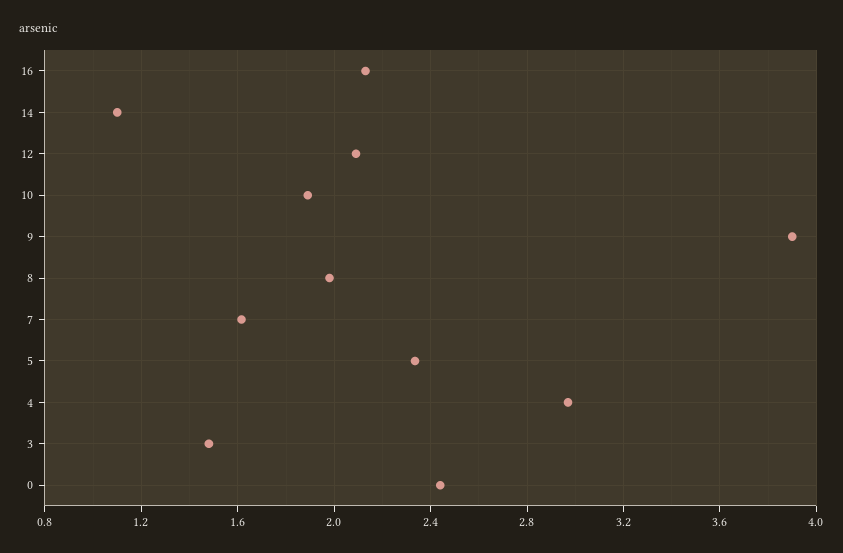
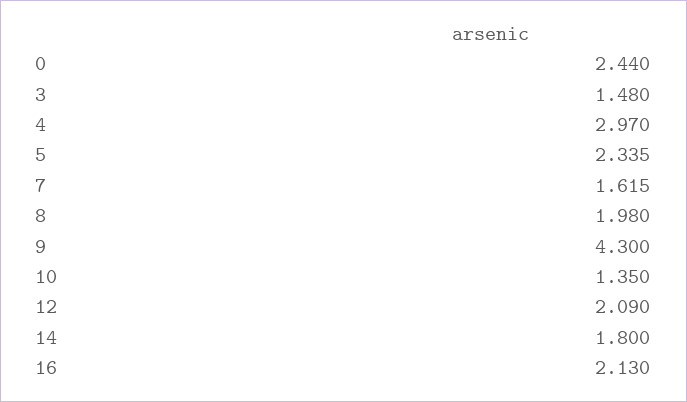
14: 1.1 -> 1.8
10: 1.9 -> 1.35
9: 3.9 -> 4.3

